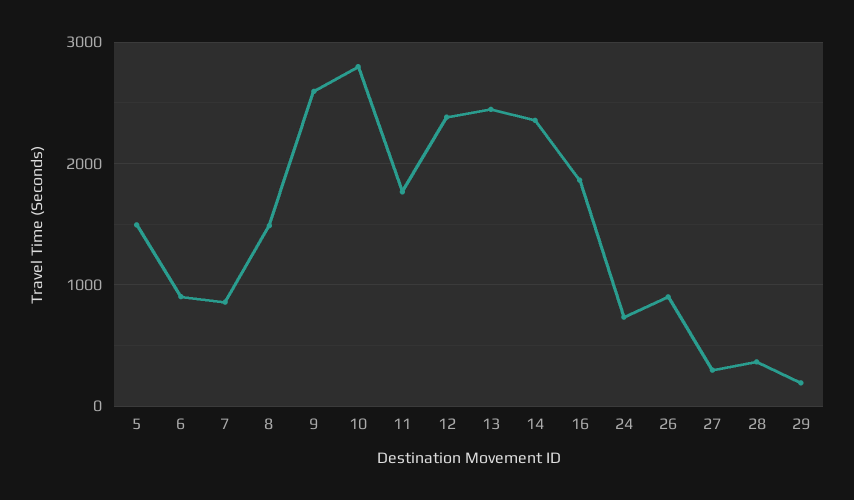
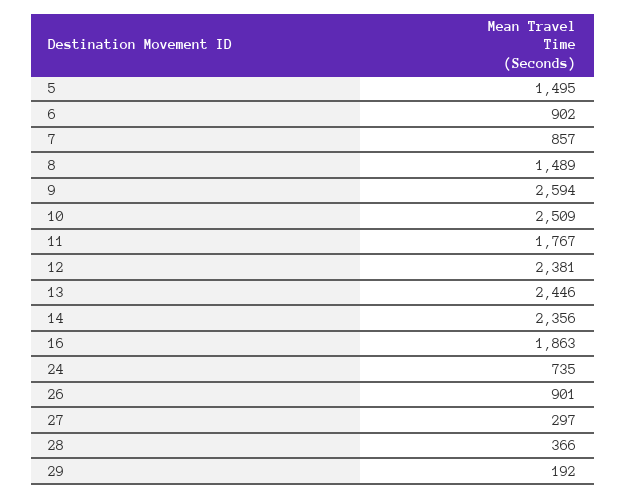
10: 2800 -> 2509

